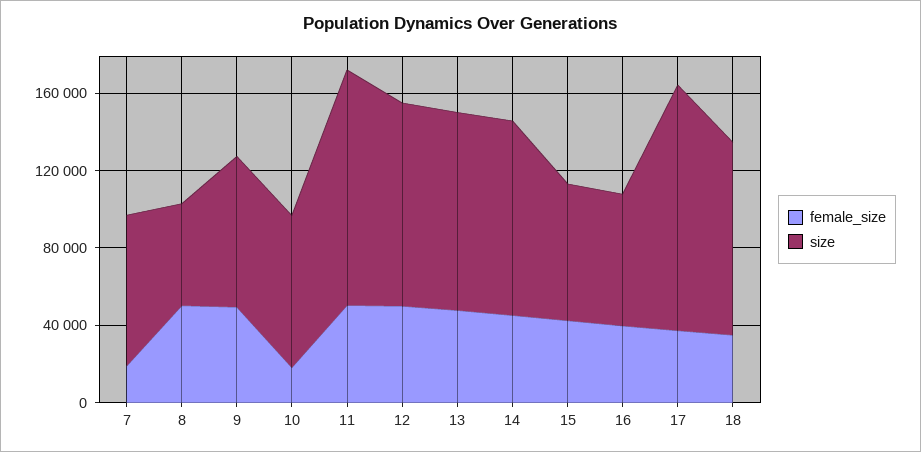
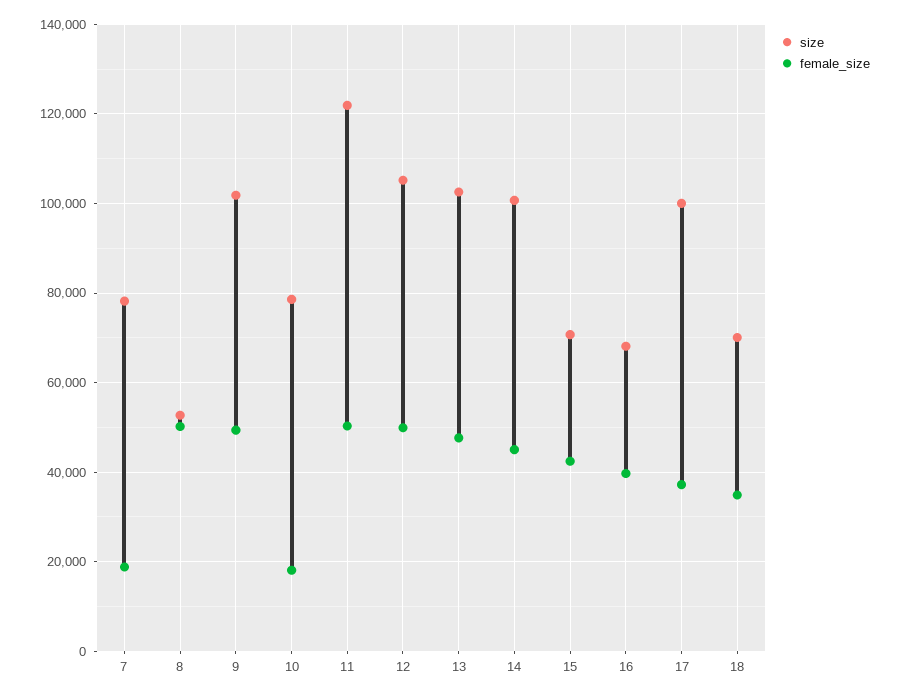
size, 9: 80000 -> 102000
size, 17: 130000 -> 100000
size, 18: 100000 -> 70000

